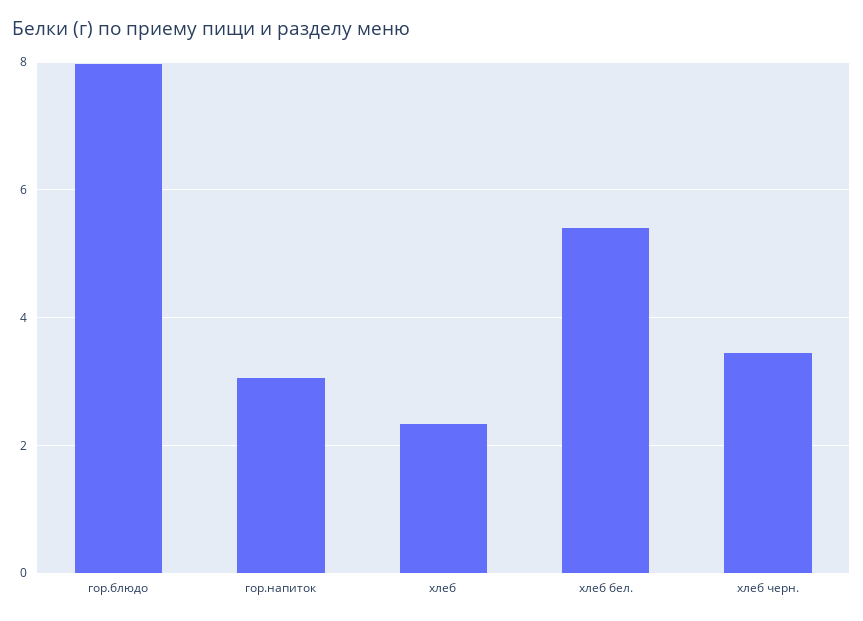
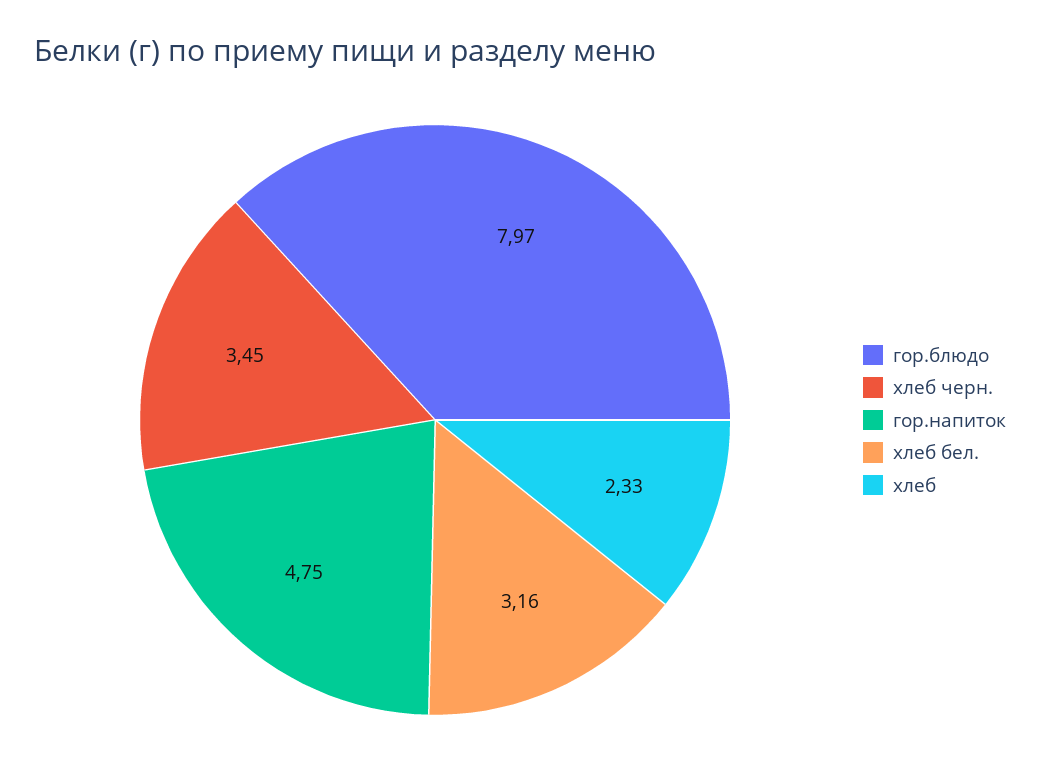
гор.напиток: 3 -> 4.75
хлеб бел.: 5.4 -> 3.16

